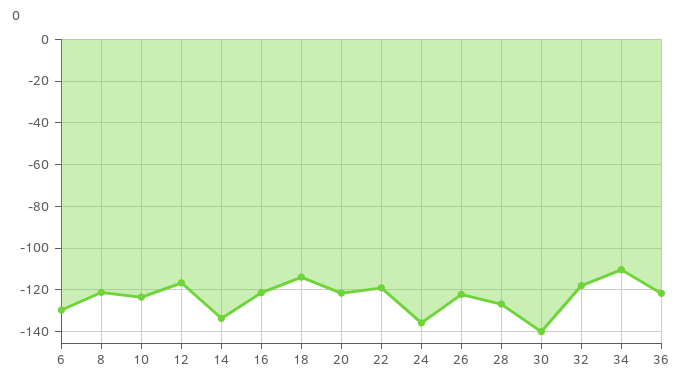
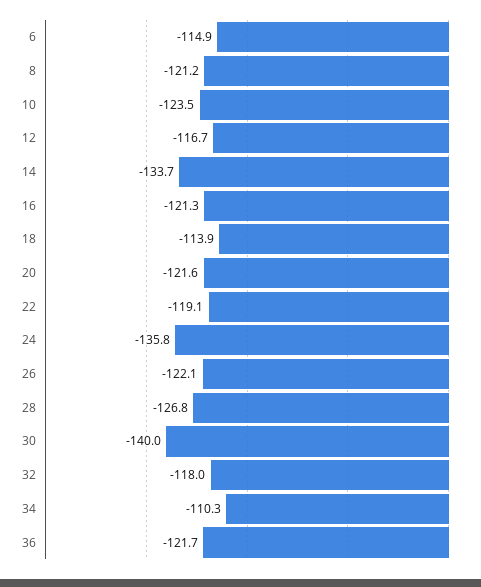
6: -130 -> -114.9

